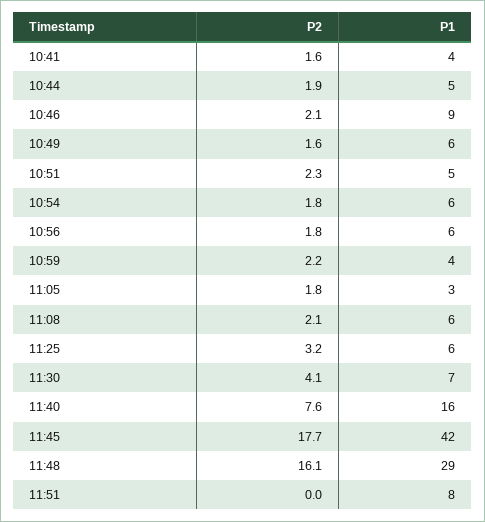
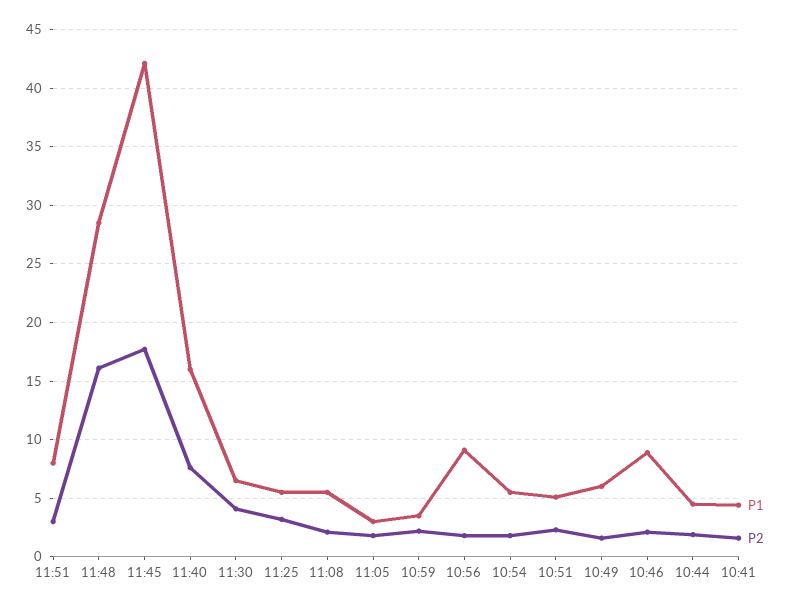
P1, 10:56: 6 -> 9
P2, 11:51: 0 -> 3

